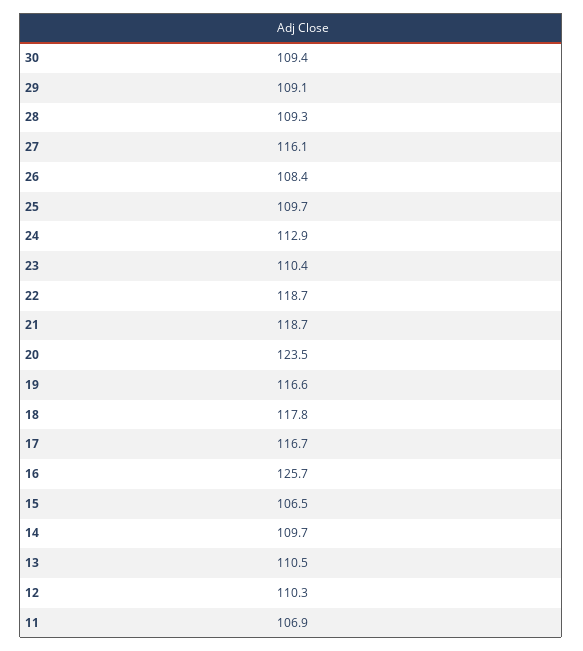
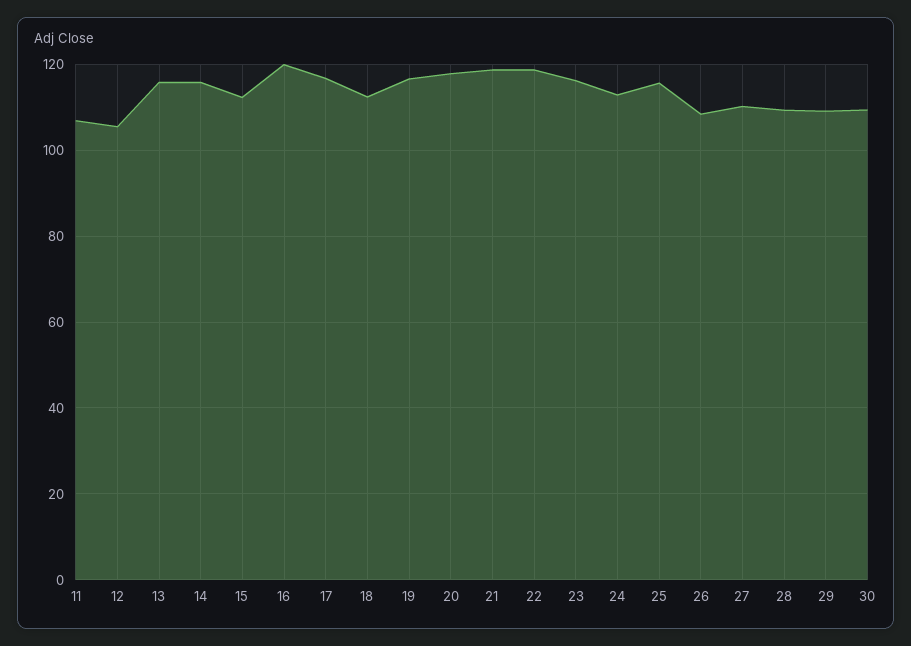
27: 116.1 -> 110
25: 109.7 -> 116
23: 110.4 -> 116
20: 123.5 -> 118
18: 117.8 -> 112
16: 125.7 -> 120
15: 106.5 -> 112
14: 109.7 -> 116
13: 110.5 -> 116
12: 110.3 -> 106

